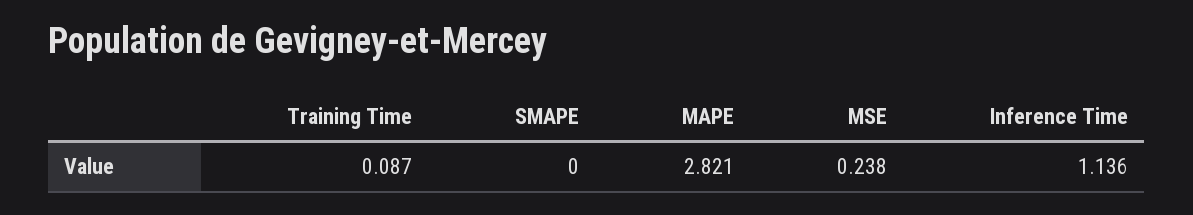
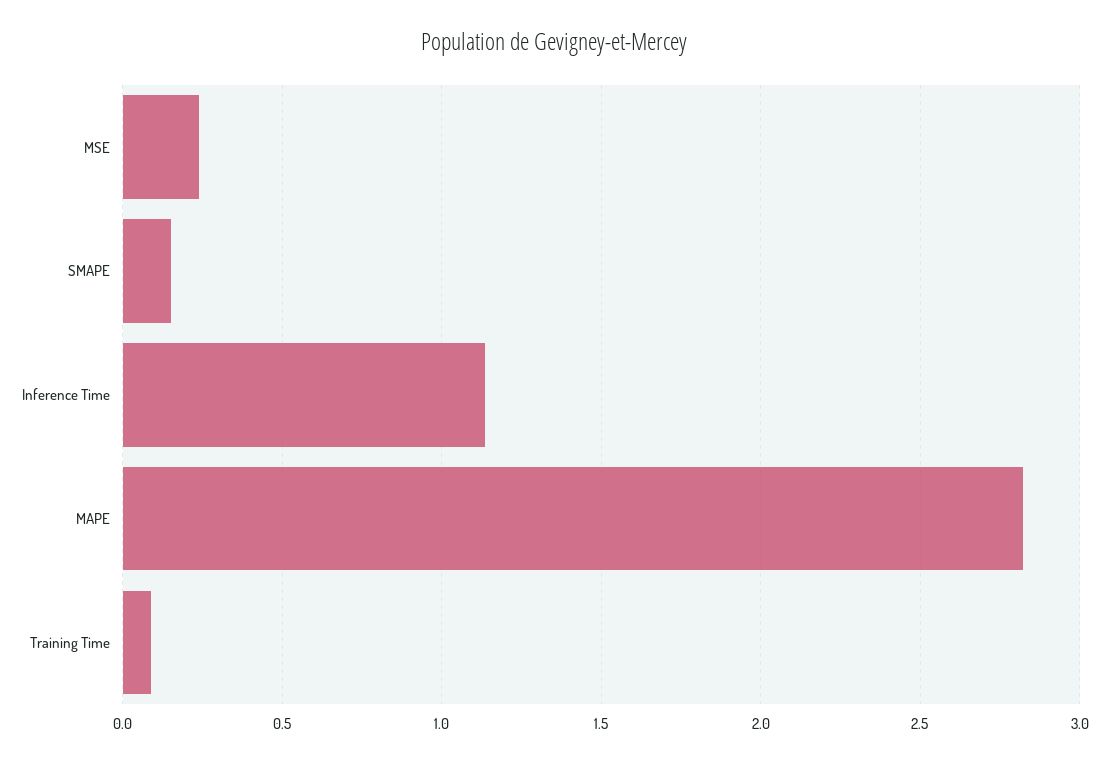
SMAPE: 0 -> 0.15

